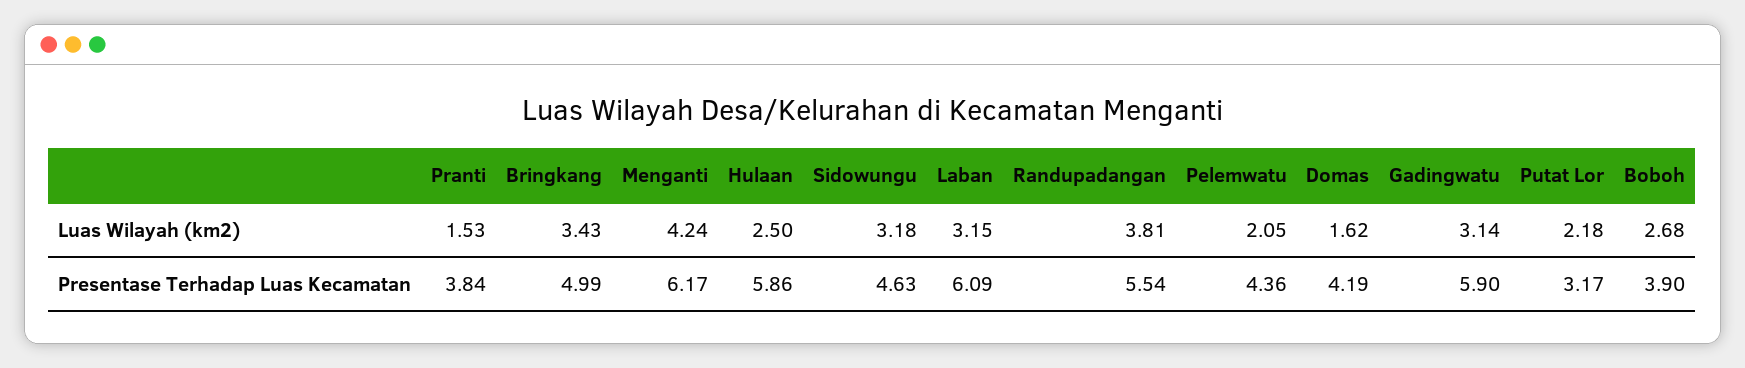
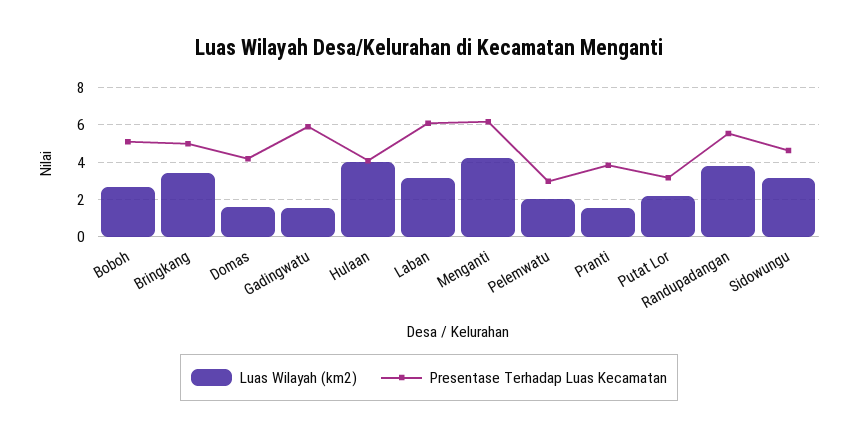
Luas Wilayah (km2), Hulaan: 2.5 -> 4
Luas Wilayah (km2), Gadingwatu: 3.14 -> 1.5
Presentase Terhadap Luas Kecamatan, Hulaan: 5.86 -> 4
Presentase Terhadap Luas Kecamatan, Pelemwatu: 4.36 -> 3
Presentase Terhadap Luas Kecamatan, Boboh: 3.9 -> 5

